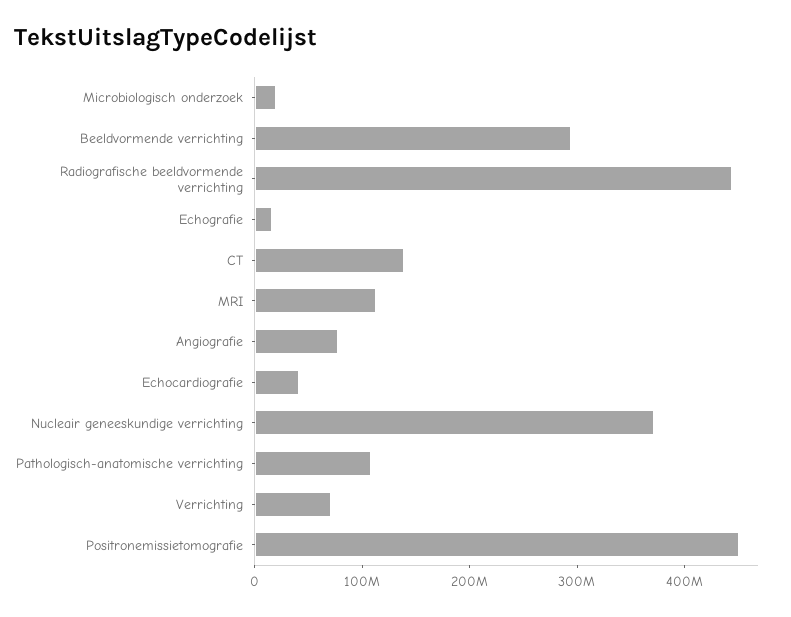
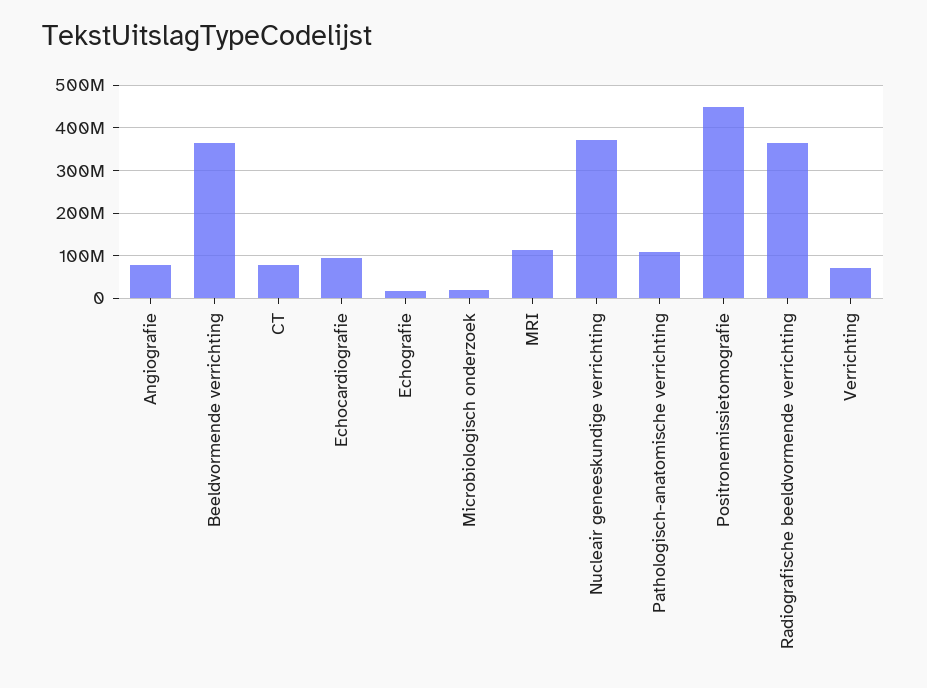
Beeldvormende verrichting: 300000000 -> 360000000
Radiografische beeldvormende verrichting: 440000000 -> 360000000
CT: 140000000 -> 80000000
Echocardiografie: 40000000 -> 100000000

